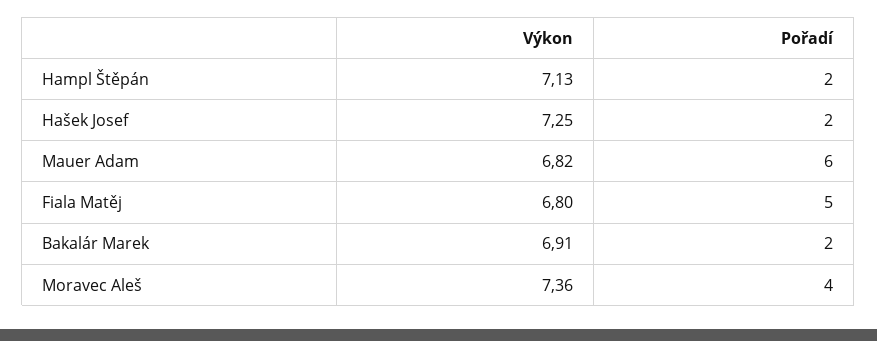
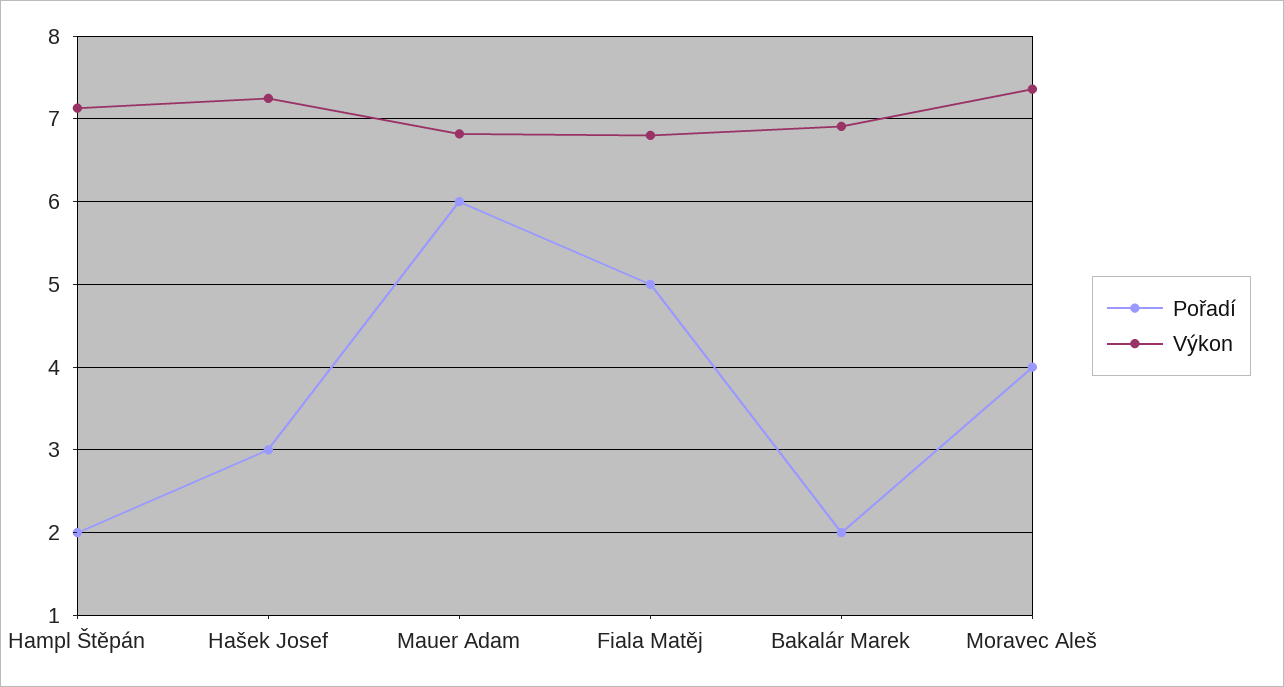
Pořadí, Hašek Josef: 2 -> 3

